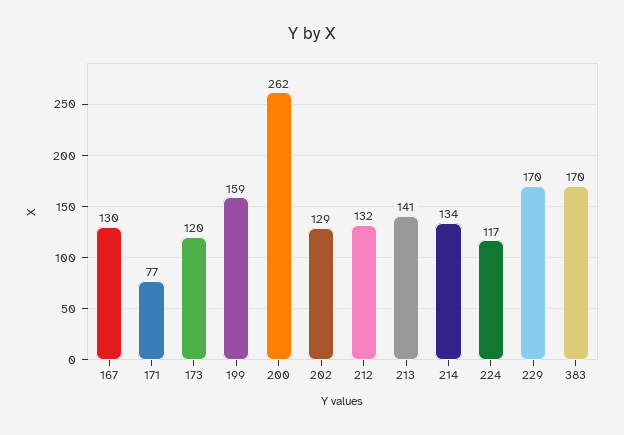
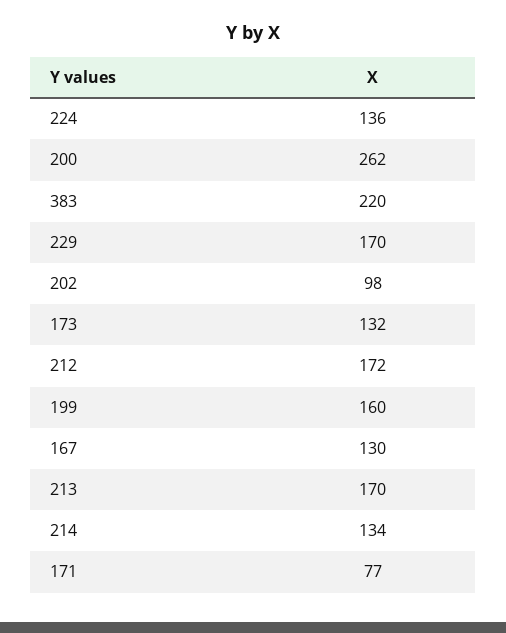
173: 120 -> 132
199: 159 -> 160
202: 129 -> 98
212: 132 -> 172
213: 141 -> 170
224: 117 -> 136
383: 170 -> 220

